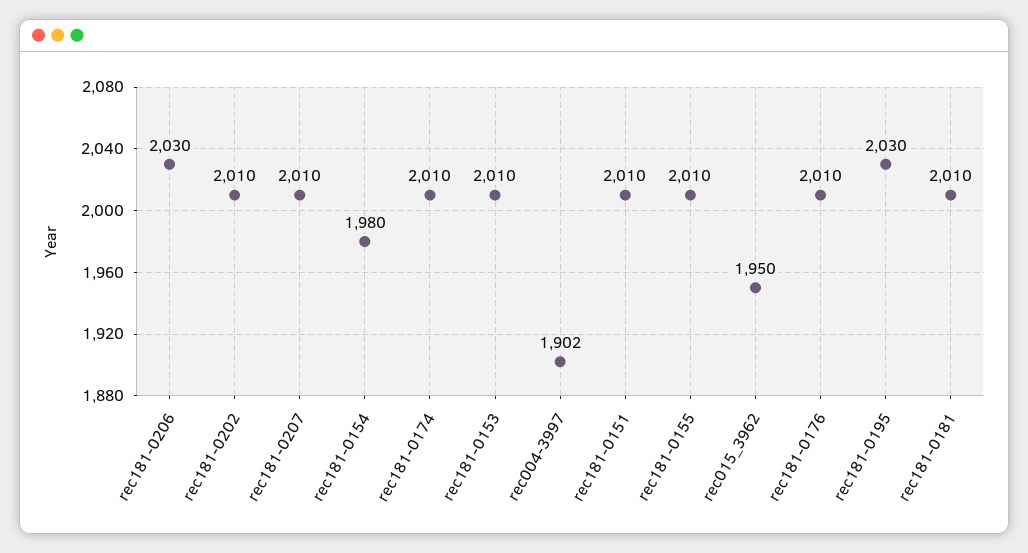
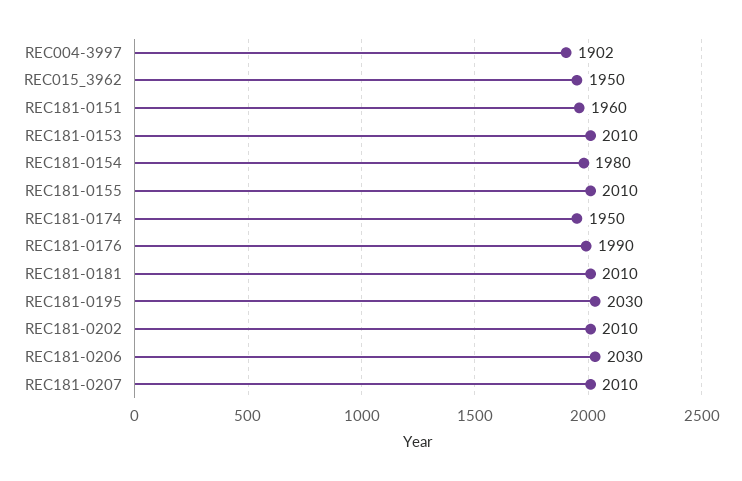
rec181-0174: 2010 -> 1950
rec181-0151: 2010 -> 1960
rec181-0176: 2010 -> 1990

